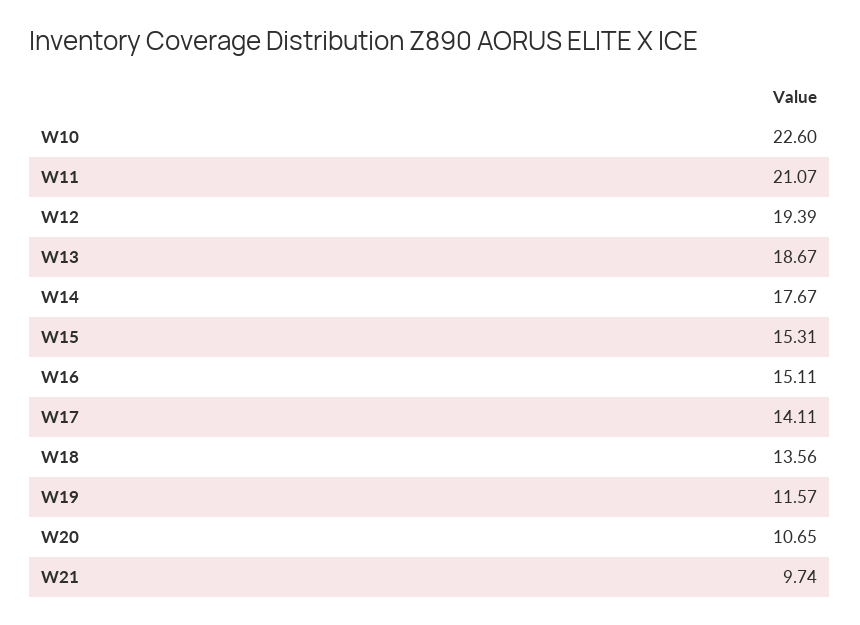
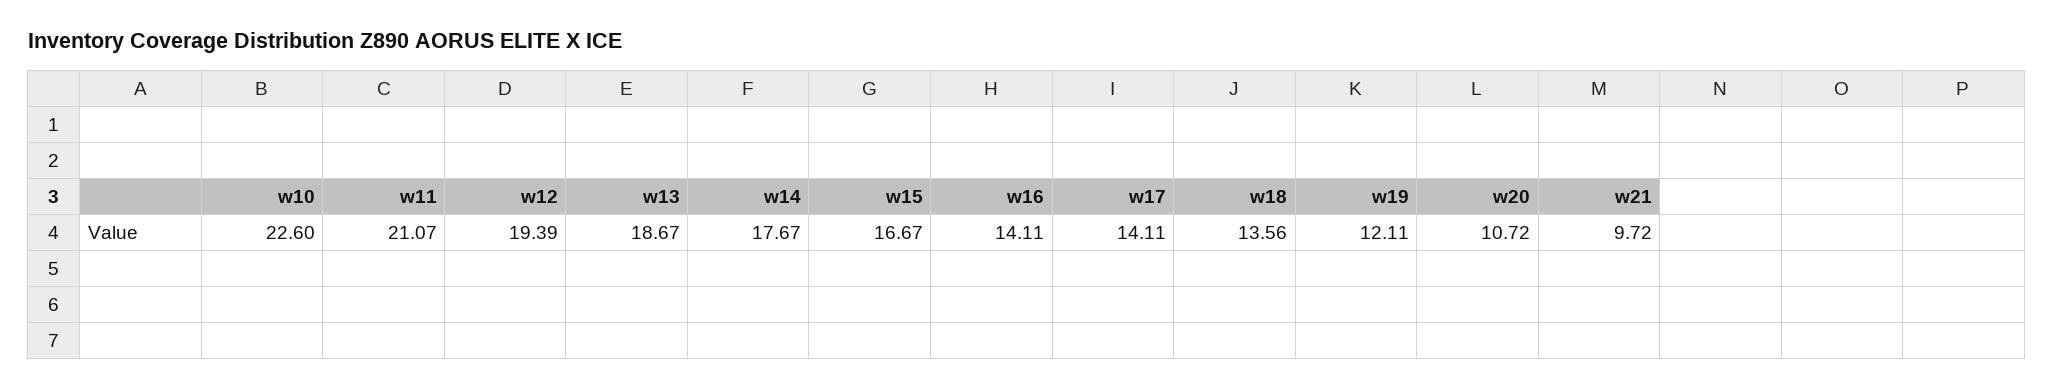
W15: 15.31 -> 16.67
W16: 15.11 -> 14.11
W19: 11.57 -> 12.11
W20: 10.65 -> 10.72
W21: 9.74 -> 9.72

